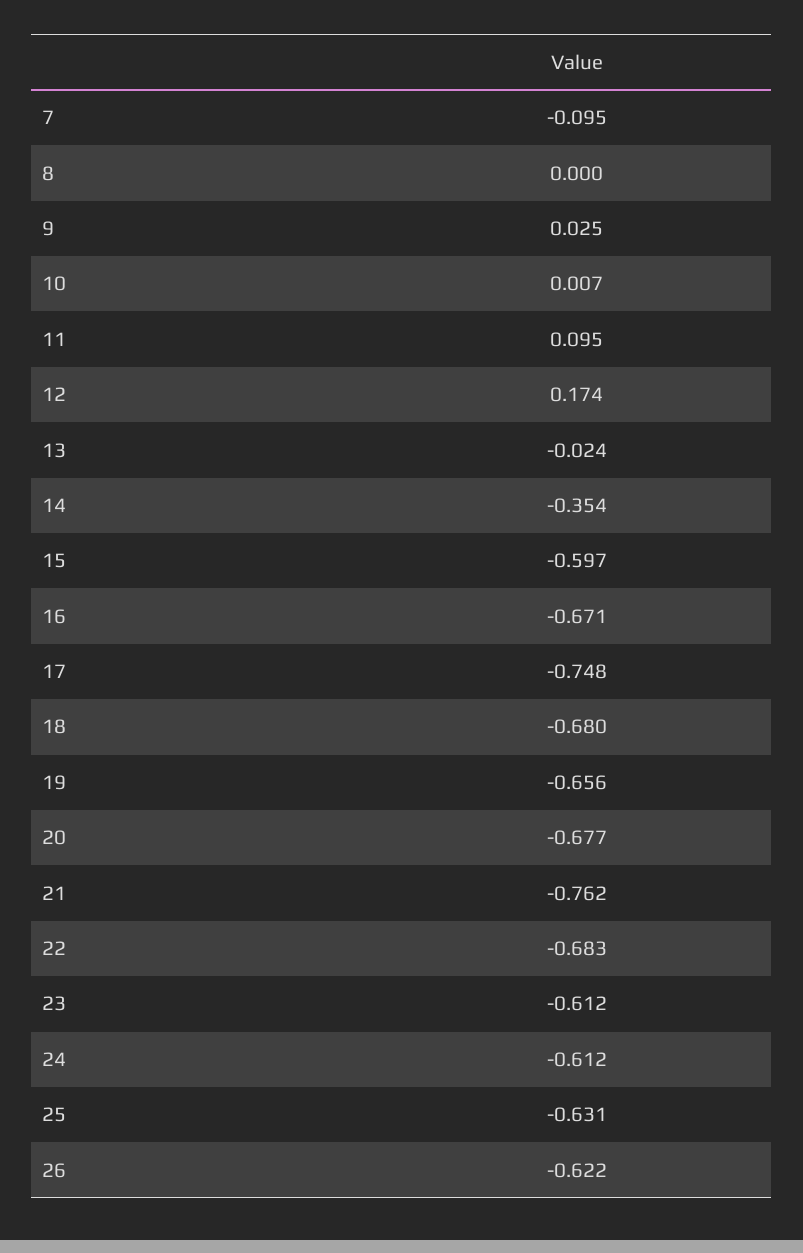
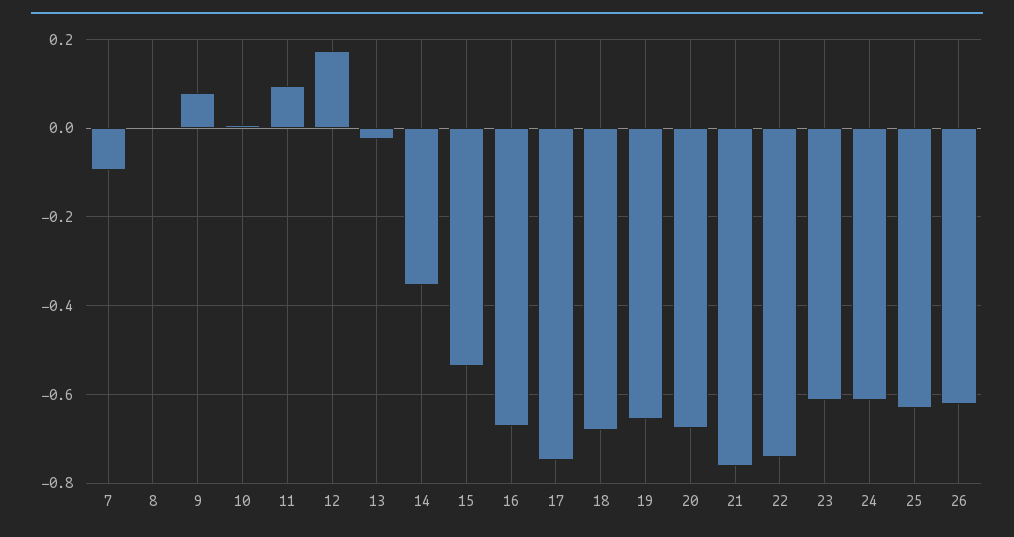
9: 0.025 -> 0.08
15: -0.597 -> -0.54
22: -0.683 -> -0.74

